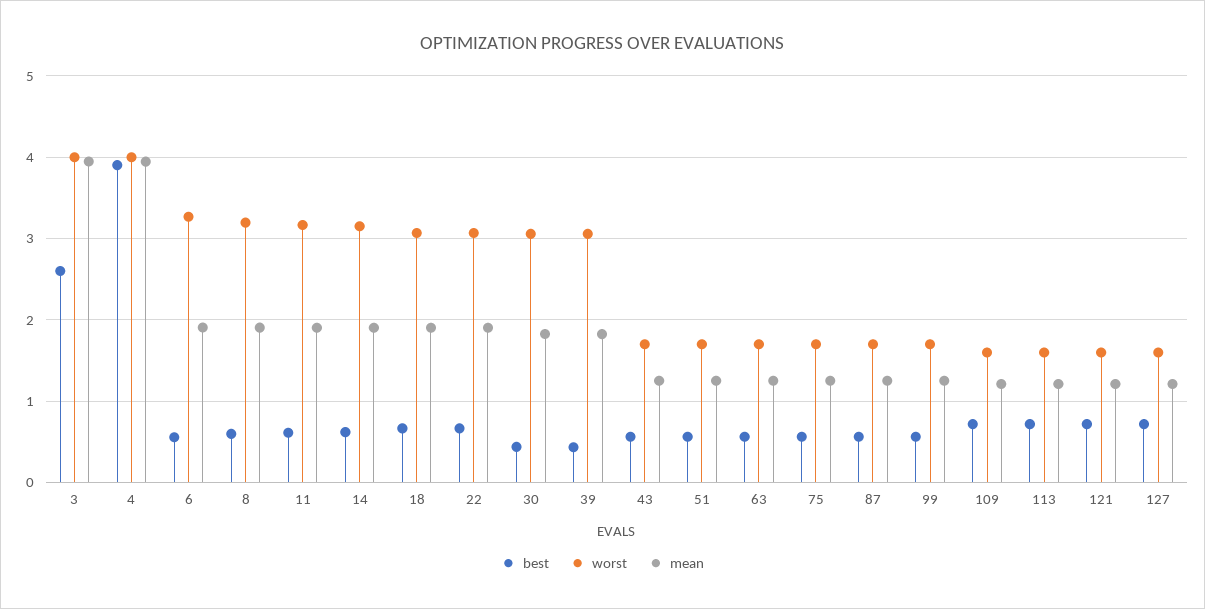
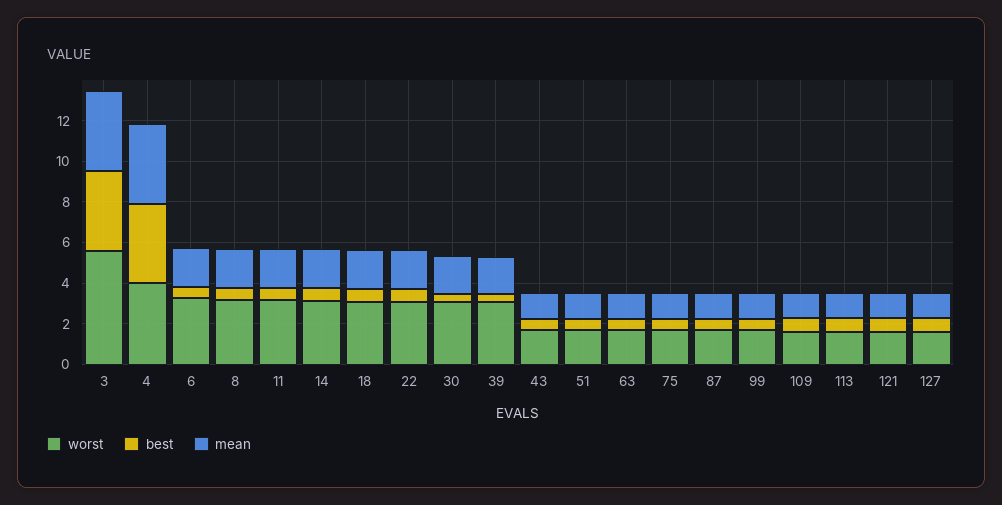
best, 3: 2.6 -> 4
worst, 3: 4 -> 5.5

